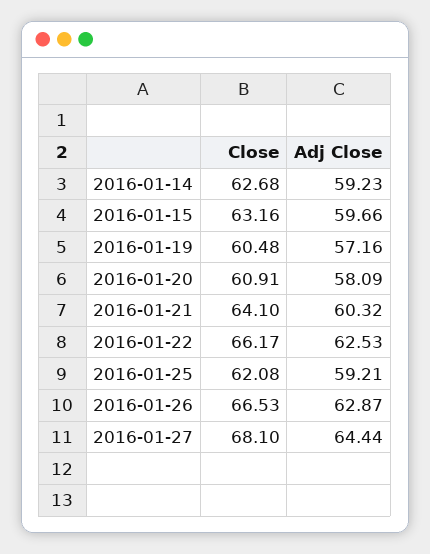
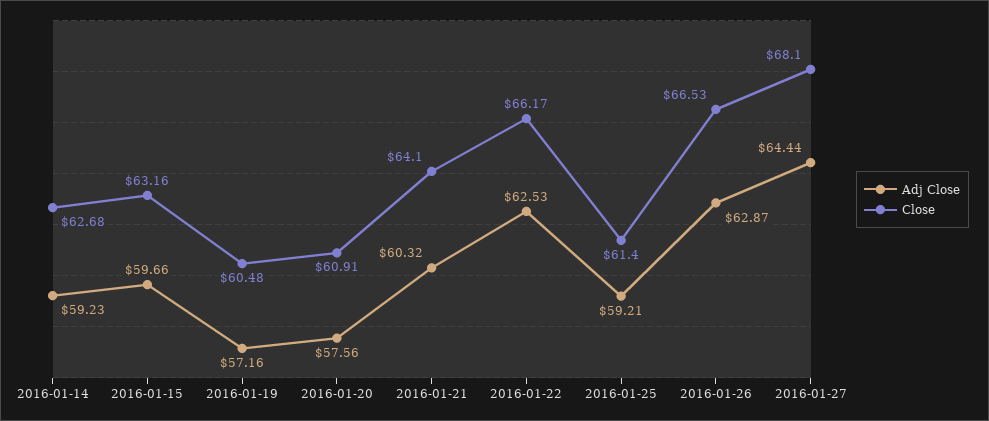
Adj Close, 2016-01-20: 58.09 -> 57.56
Close, 2016-01-25: 62.08 -> 61.4

